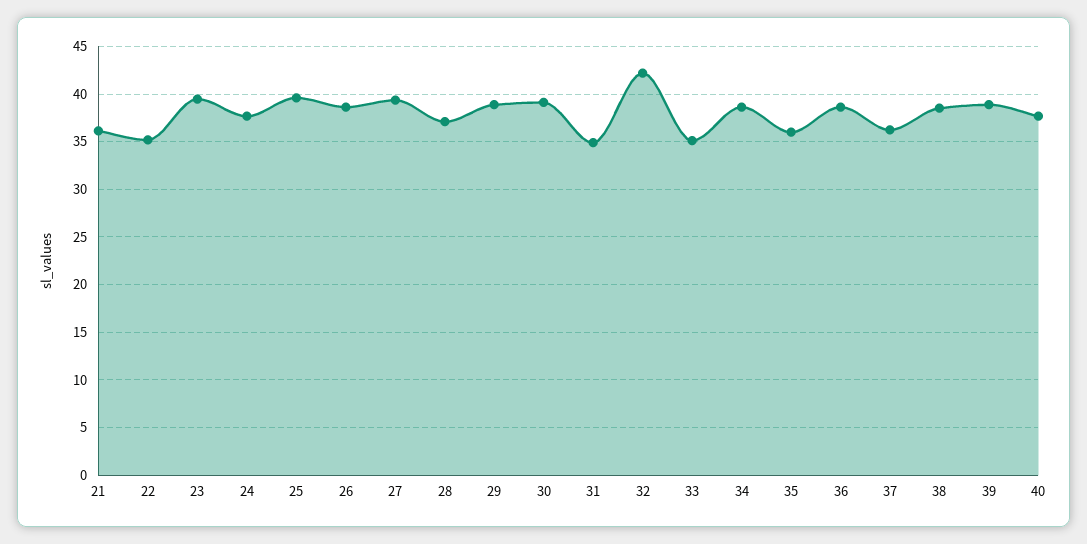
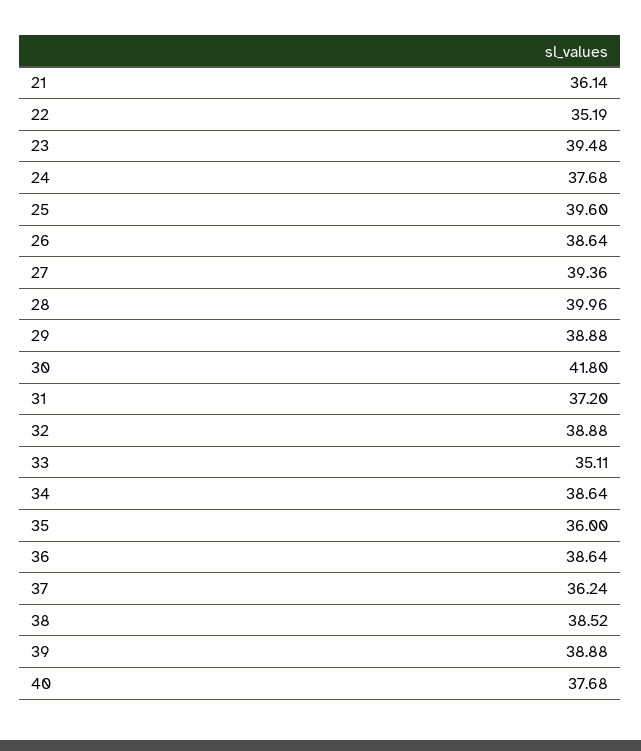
28: 37 -> 39.96
30: 39 -> 41.8
31: 35 -> 37.2
32: 42 -> 38.88

